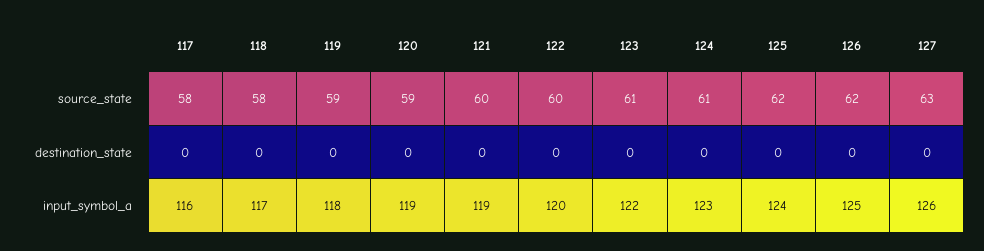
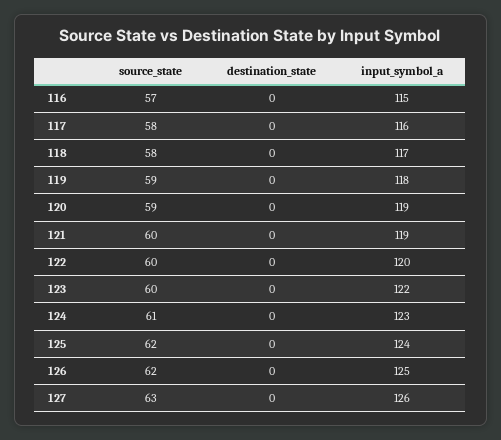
123, source_state: 61 -> 60
116, source_state: none -> 57
116, destination_state: none -> 0
116, input_symbol_a: none -> 115

